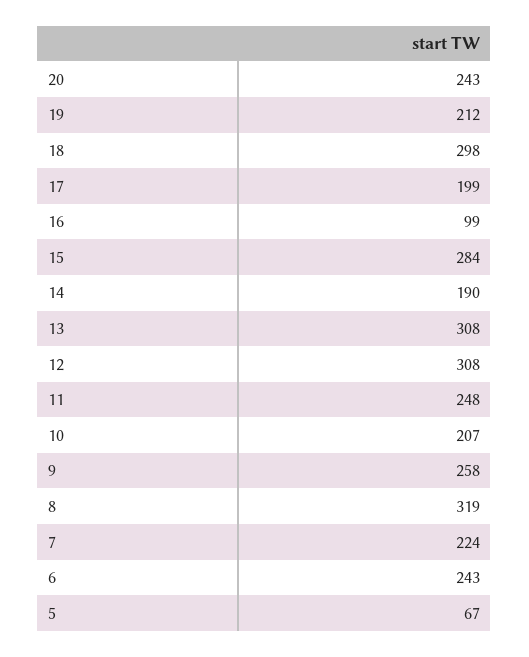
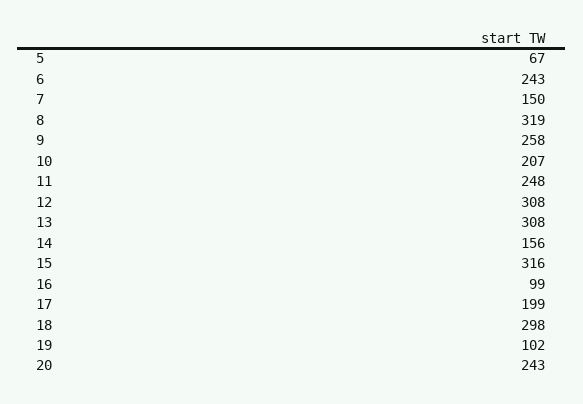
19: 212 -> 102
15: 284 -> 316
14: 190 -> 156
7: 224 -> 150

